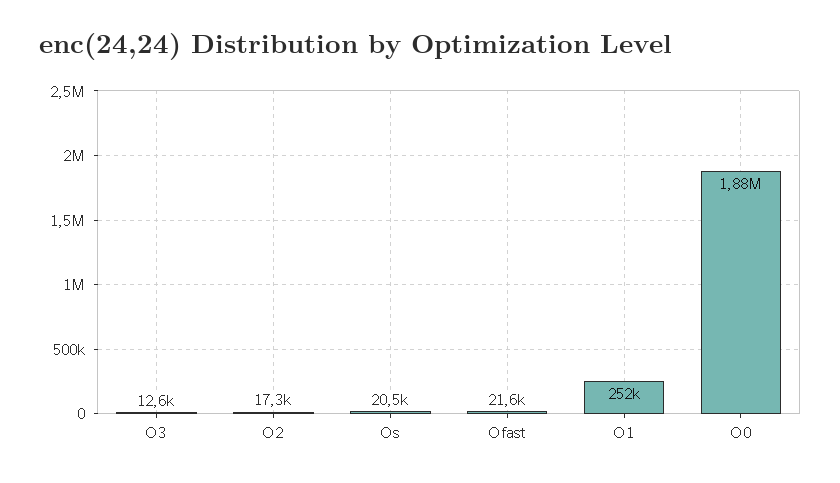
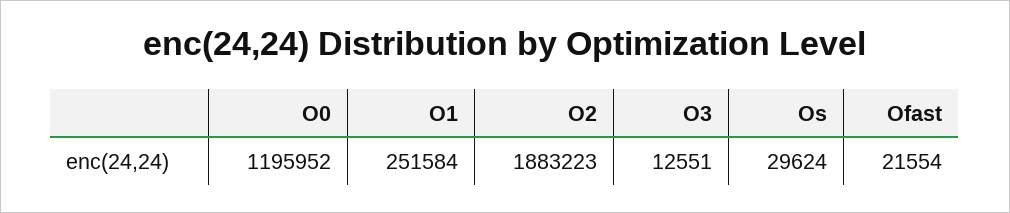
O2: 17300 -> 1883223
Os: 20500 -> 29624
O0: 1880000 -> 1195952

